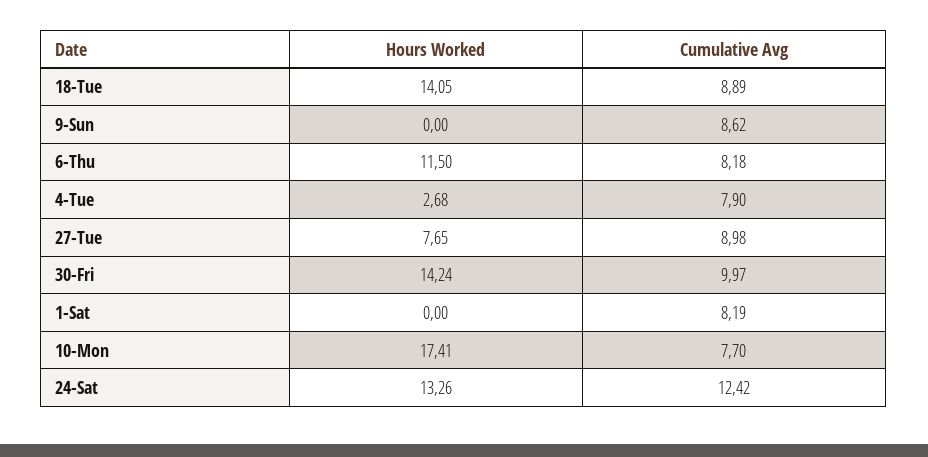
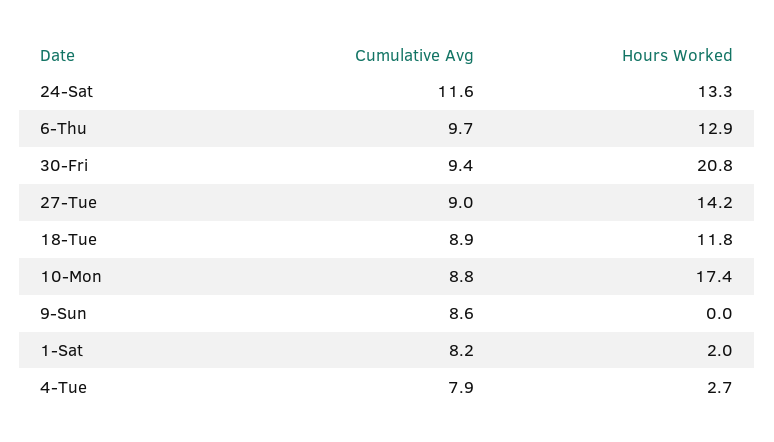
Hours Worked, 18-Tue: 14.05 -> 11.8
Hours Worked, 6-Thu: 11.5 -> 12.9
Cumulative Avg, 6-Thu: 8.18 -> 9.7
Hours Worked, 27-Tue: 7.65 -> 14.2
Hours Worked, 30-Fri: 14.24 -> 20.8
Cumulative Avg, 30-Fri: 9.97 -> 9.4
Hours Worked, 1-Sat: 0 -> 2
Cumulative Avg, 10-Mon: 7.7 -> 8.8
Cumulative Avg, 24-Sat: 12.42 -> 11.6

